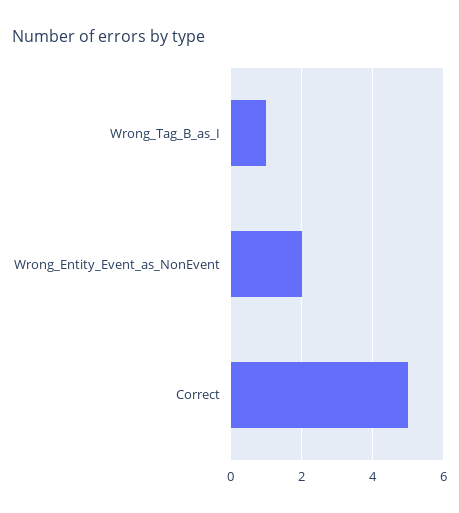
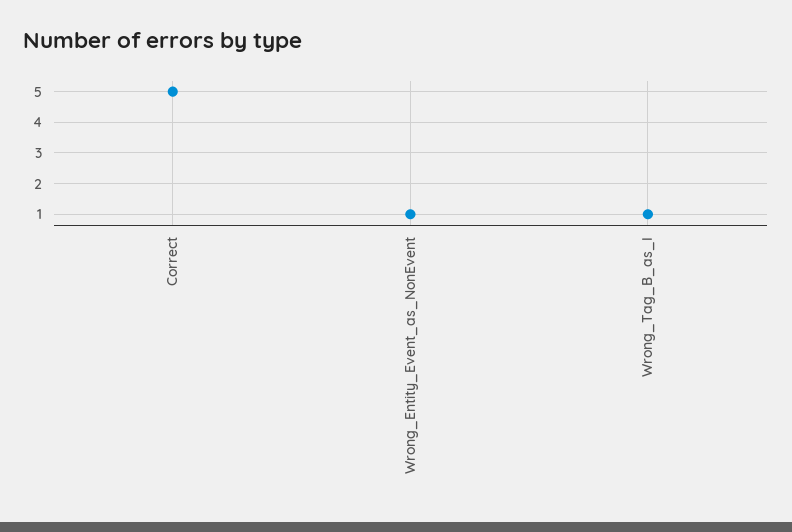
Wrong_Entity_Event_as_NonEvent: 2 -> 1

